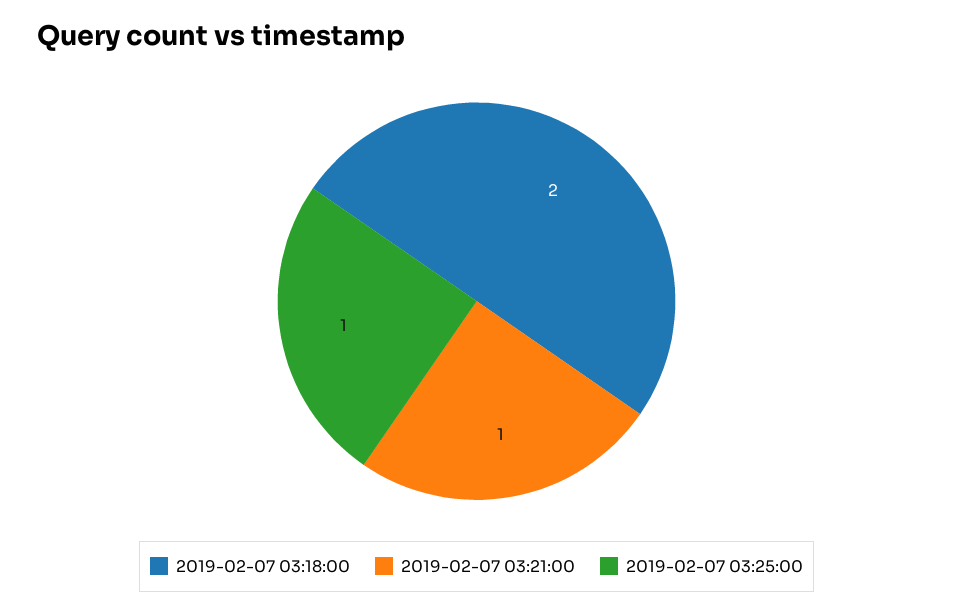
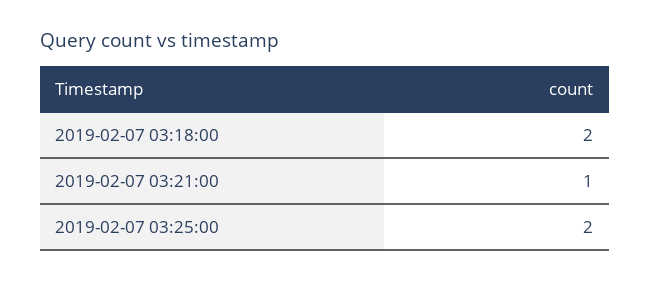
2019-02-07 03:25:00: 1 -> 2

